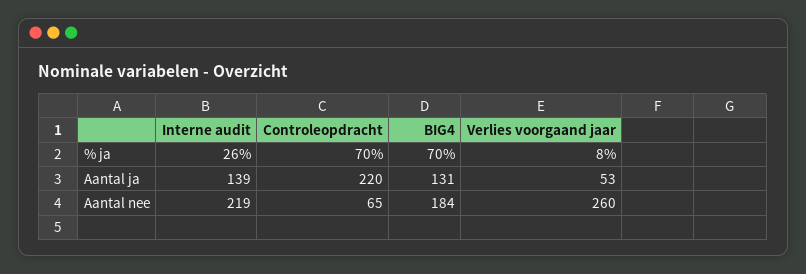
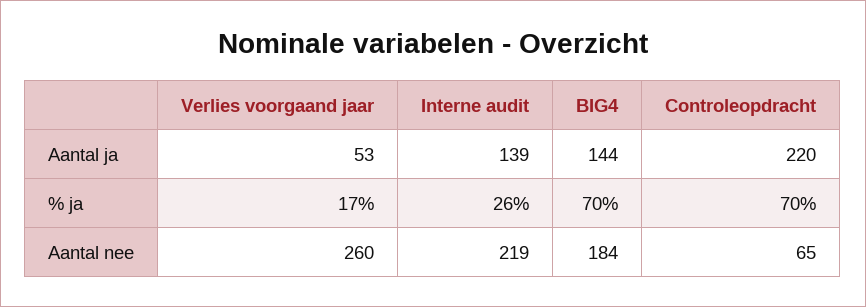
Verlies voorgaand jaar, % ja: 8 -> 17
BIG4, Aantal ja: 131 -> 144

